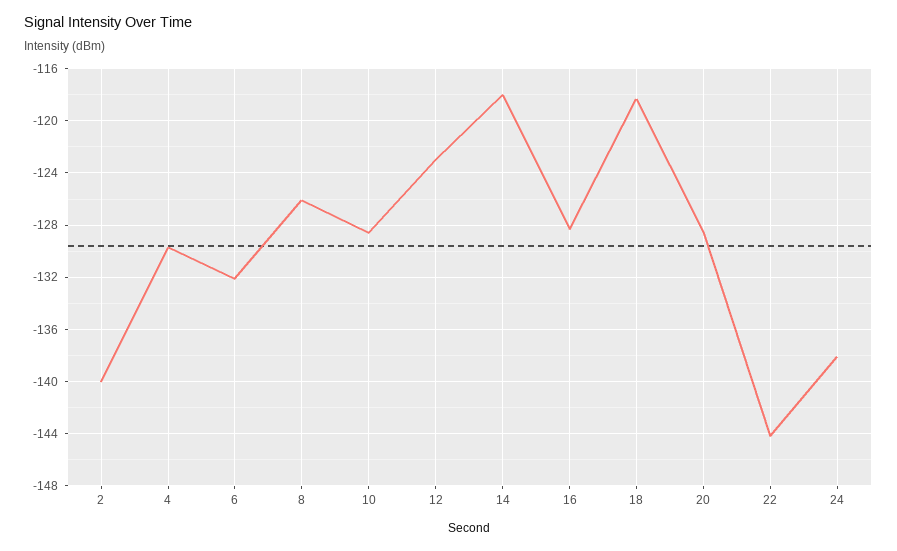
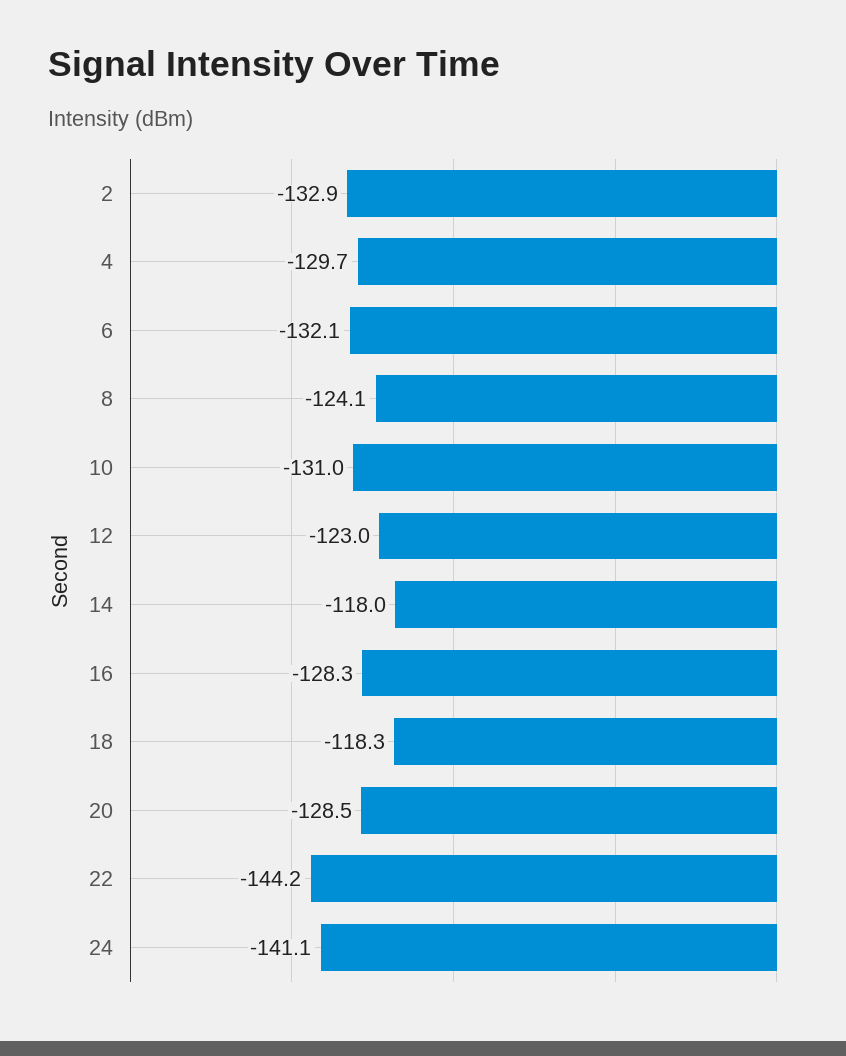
2: -140 -> -132.9
8: -126 -> -124.1
10: -128.5 -> -131
24: -138 -> -141.1

